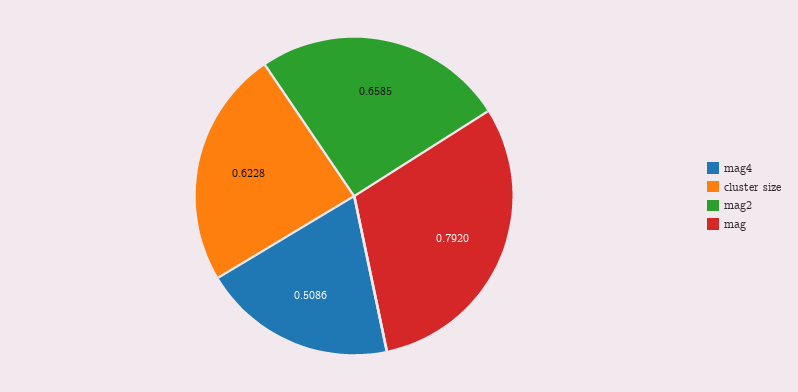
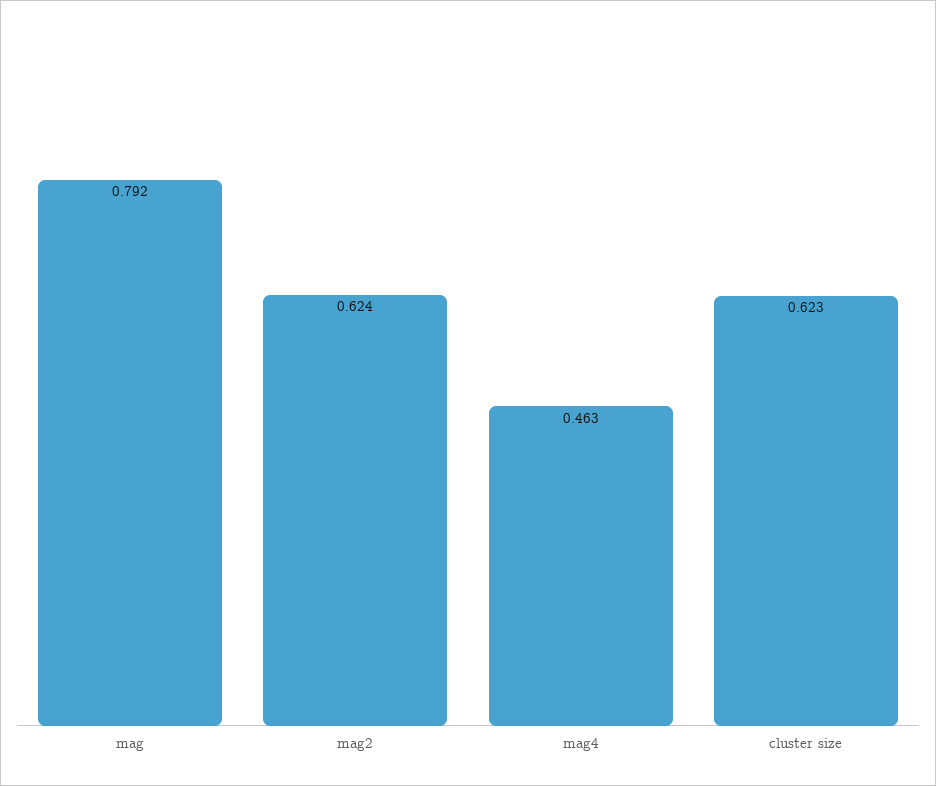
mag4: 0.5086 -> 0.463
mag2: 0.6585 -> 0.624

